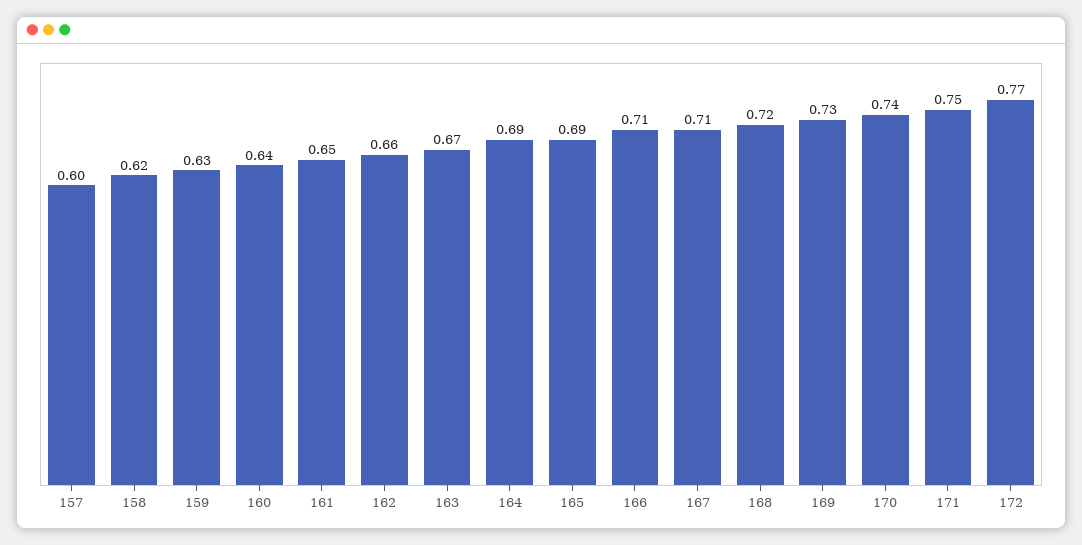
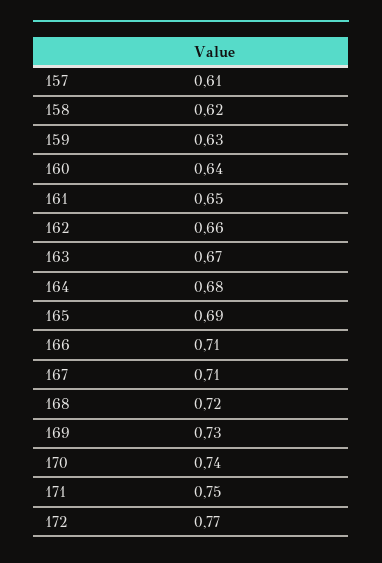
157: 0.6 -> 0.61
164: 0.69 -> 0.68

